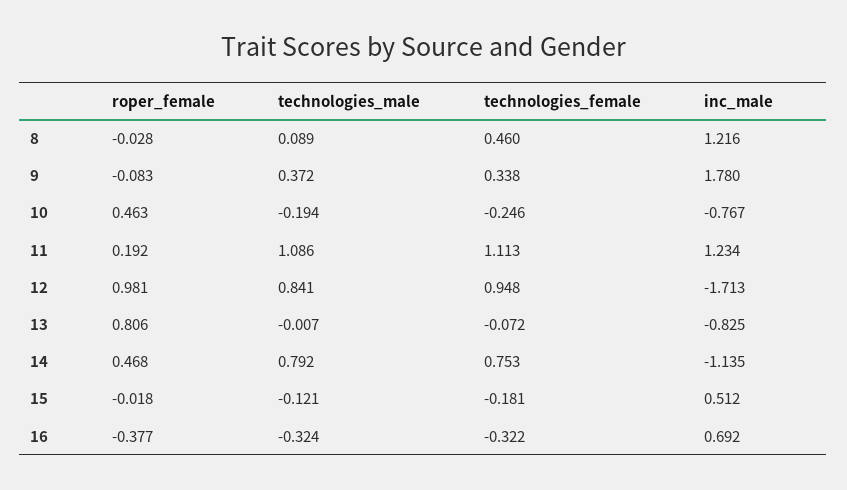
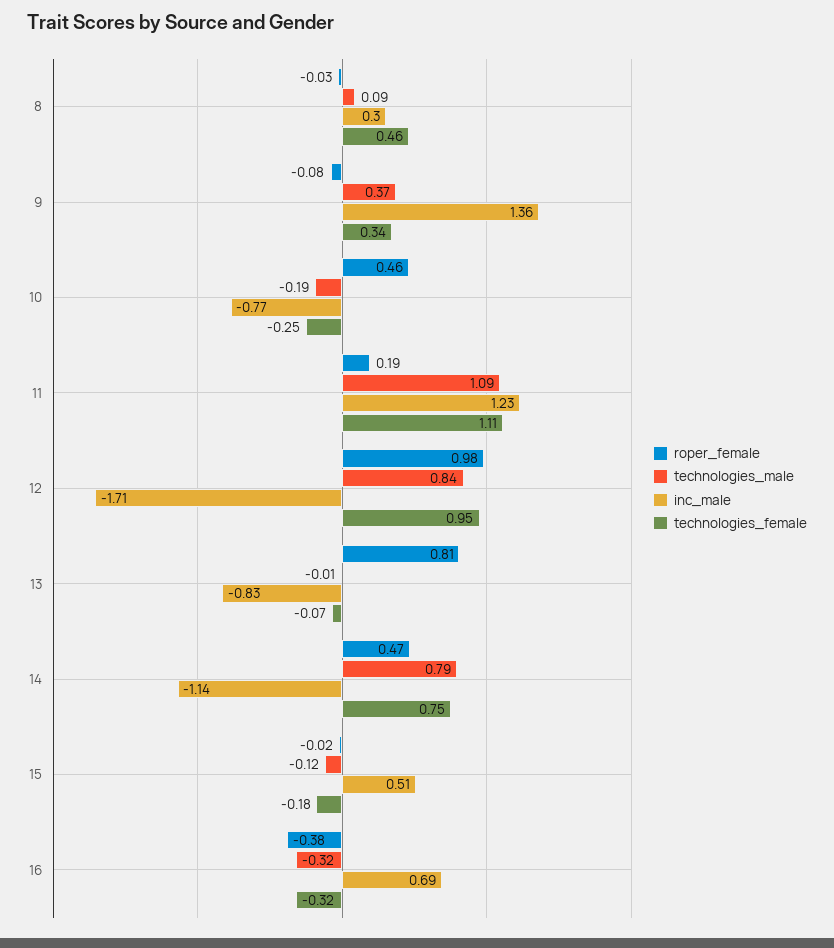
inc_male, 8: 1.216 -> 0.3
inc_male, 9: 1.78 -> 1.36

